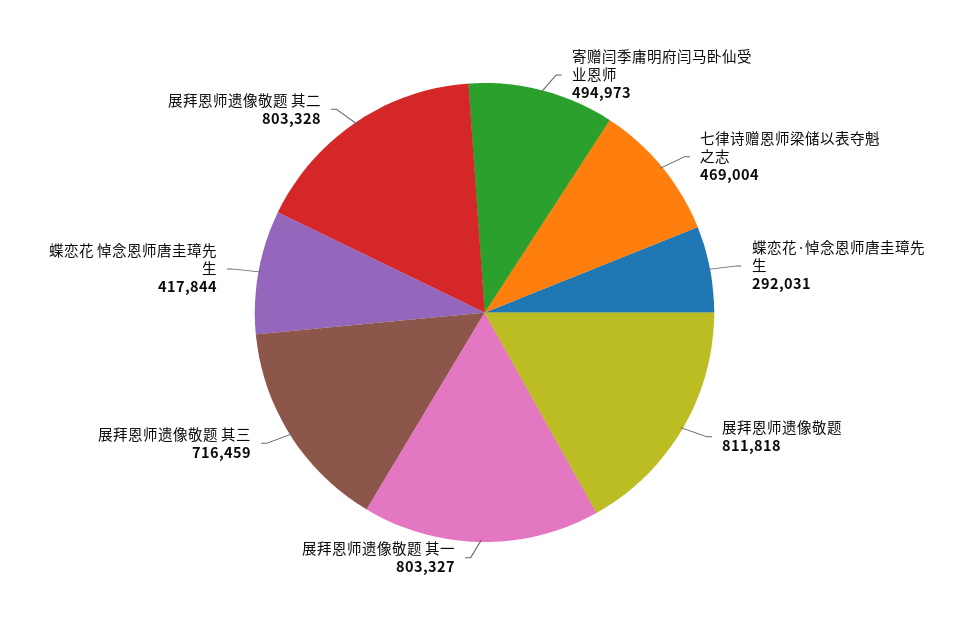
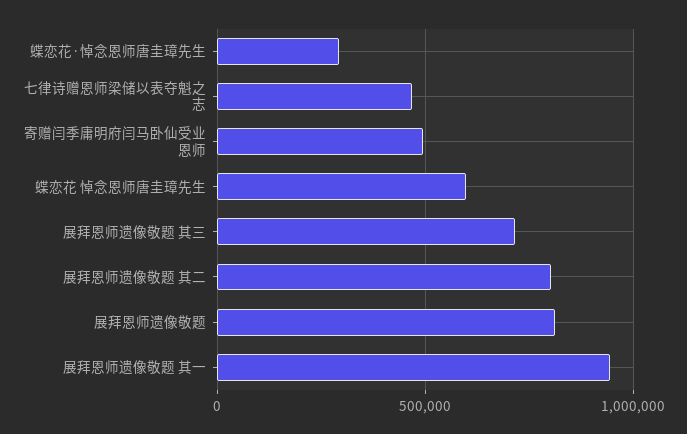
展拜恩师遗像敬题 其一: 803327 -> 950000
蝶恋花 悼念恩师唐圭璋先生: 417844 -> 600000

